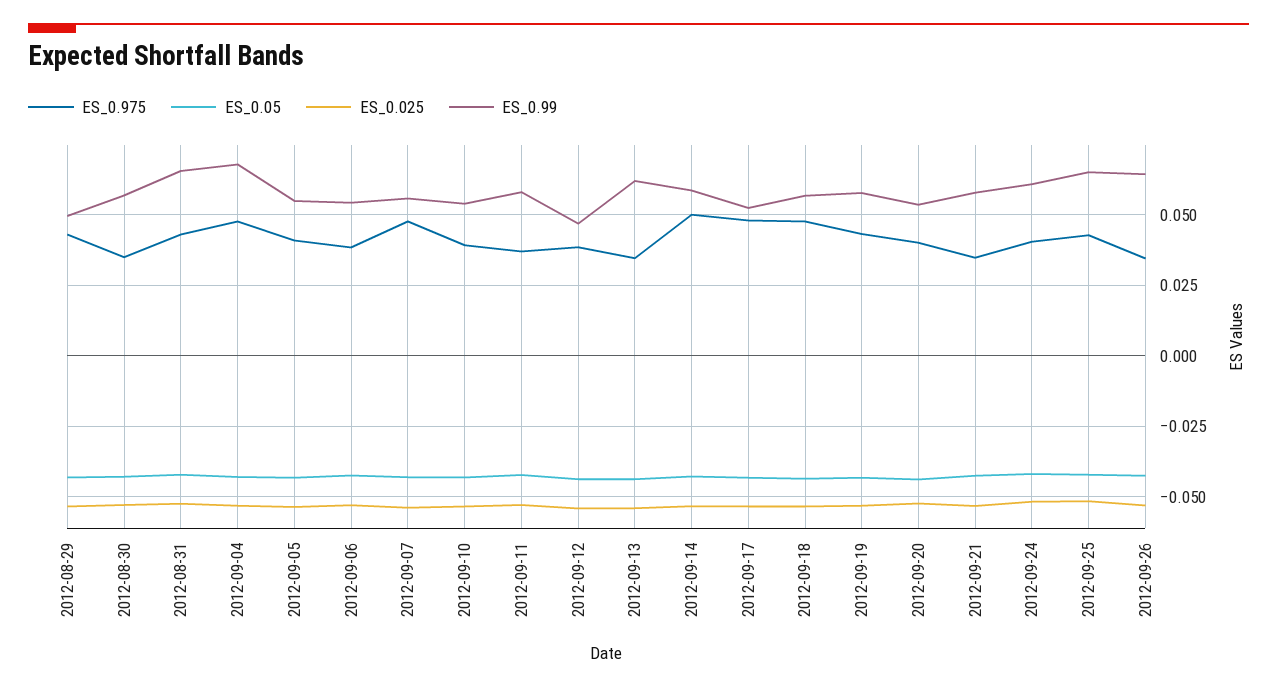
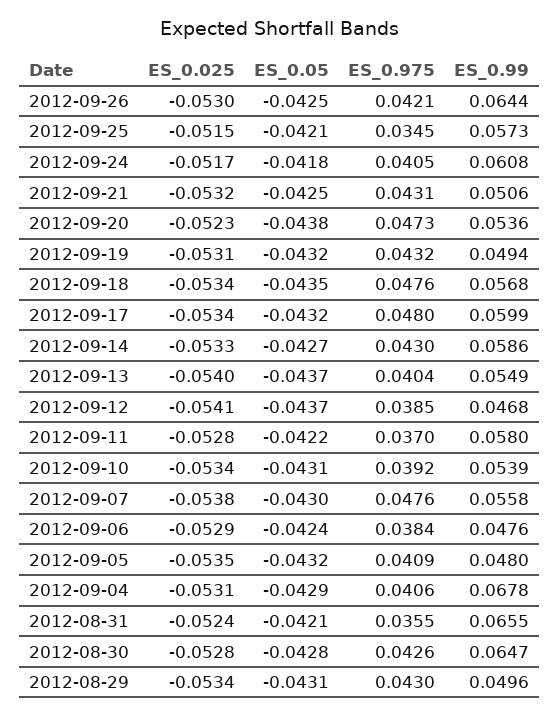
ES_0.975, 2012-08-30: 0.035 -> 0.0426
ES_0.99, 2012-08-30: 0.0575 -> 0.0647
ES_0.975, 2012-08-31: 0.0425 -> 0.0355
ES_0.975, 2012-09-04: 0.0475 -> 0.0406
ES_0.99, 2012-09-05: 0.055 -> 0.048
ES_0.99, 2012-09-06: 0.055 -> 0.0476
ES_0.975, 2012-09-13: 0.035 -> 0.0404
ES_0.99, 2012-09-13: 0.0625 -> 0.0549
ES_0.975, 2012-09-14: 0.05 -> 0.043
ES_0.99, 2012-09-17: 0.0525 -> 0.0599
ES_0.99, 2012-09-19: 0.0575 -> 0.0494
ES_0.975, 2012-09-20: 0.04 -> 0.0473
ES_0.975, 2012-09-21: 0.035 -> 0.0431
ES_0.99, 2012-09-21: 0.0575 -> 0.0506
ES_0.975, 2012-09-25: 0.0425 -> 0.0345
ES_0.99, 2012-09-25: 0.065 -> 0.0573
ES_0.975, 2012-09-26: 0.035 -> 0.0421

